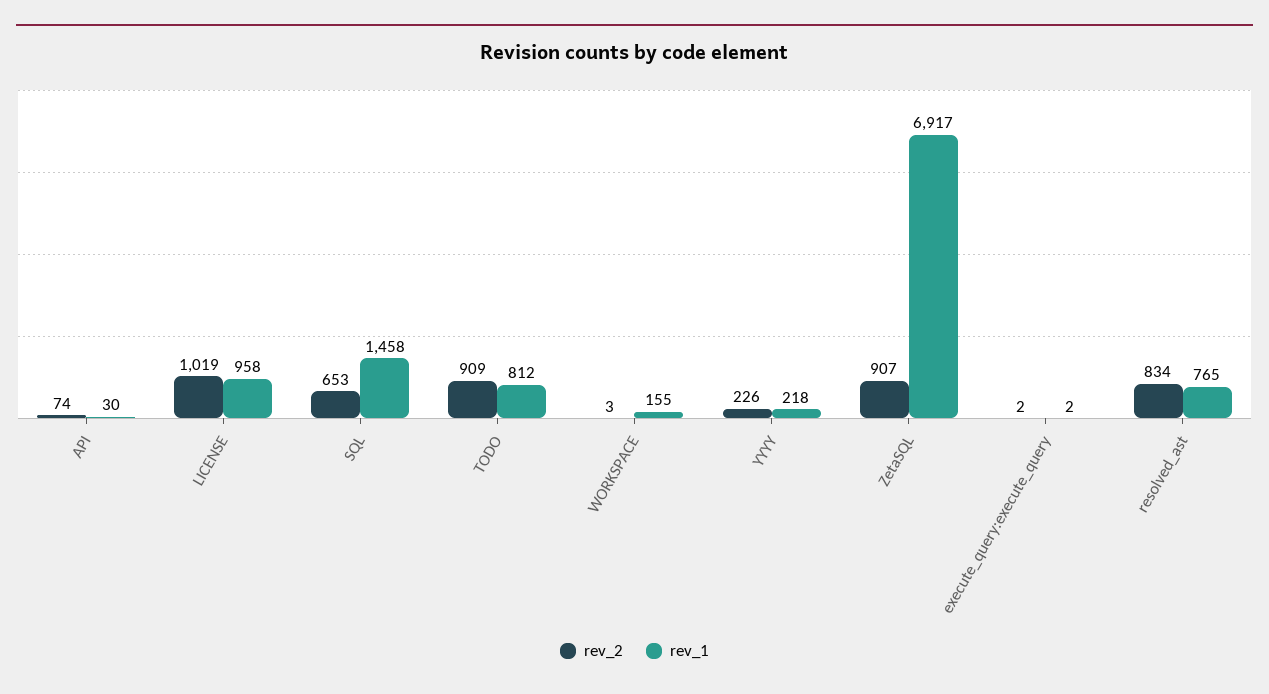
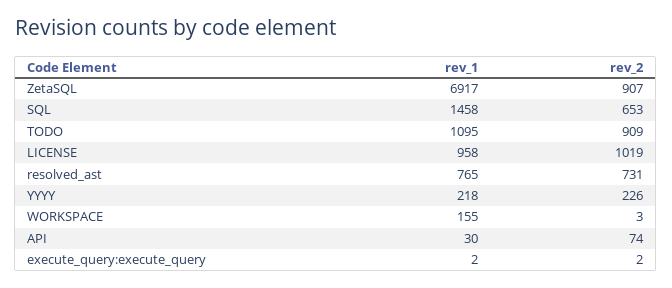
rev_1, TODO: 812 -> 1095
rev_2, resolved_ast: 834 -> 731

